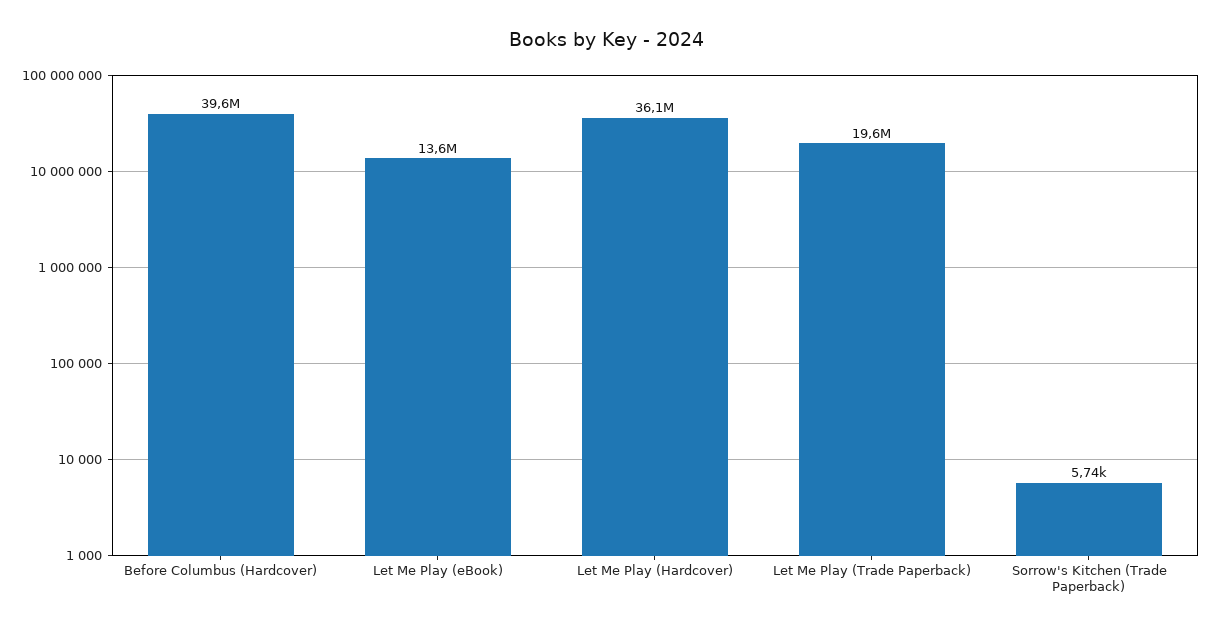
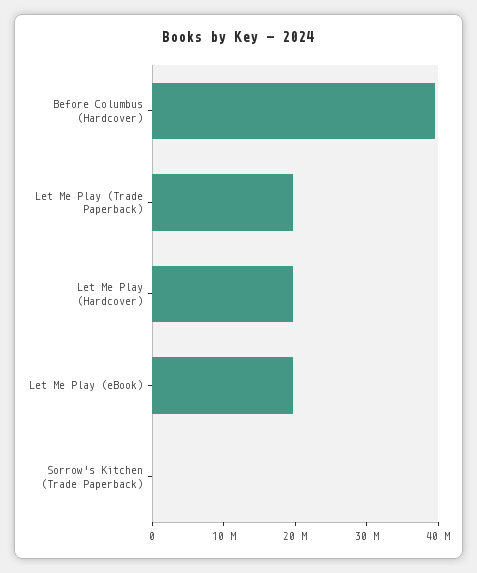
Let Me Play (eBook): 13600000 -> 20000000
Let Me Play (Hardcover): 36100000 -> 20000000

